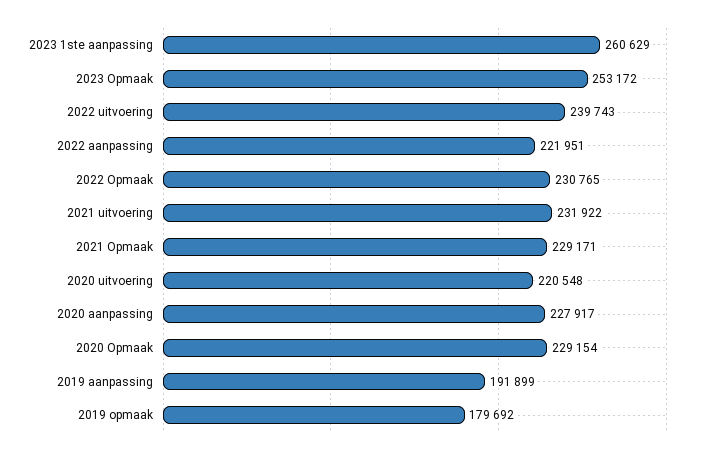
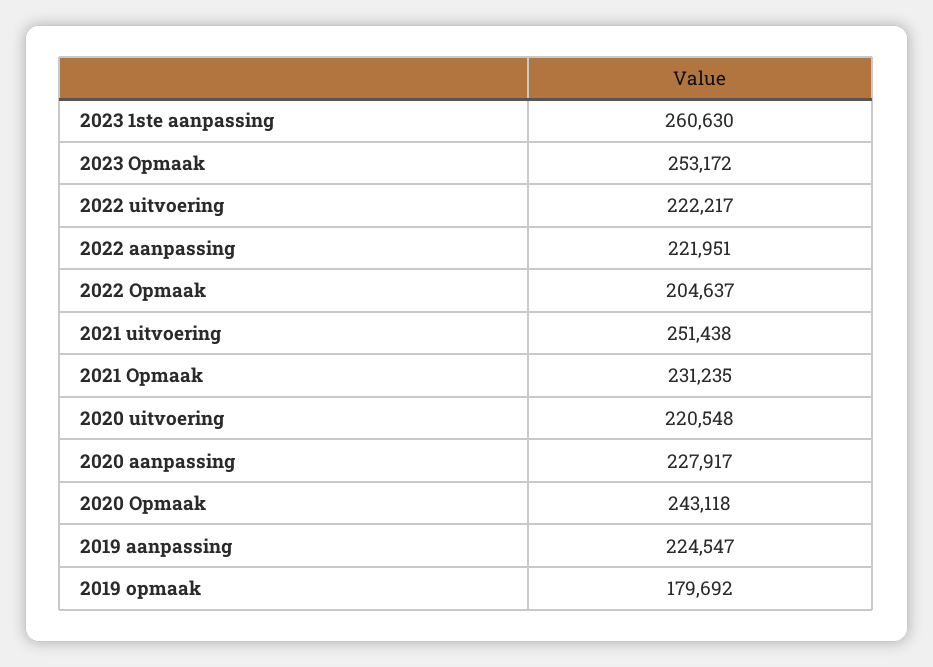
2023 1ste aanpassing: 260629 -> 260630
2022 uitvoering: 239743 -> 222217
2022 Opmaak: 230765 -> 204637
2021 uitvoering: 231922 -> 251438
2021 Opmaak: 229171 -> 231235
2020 Opmaak: 229154 -> 243118
2019 aanpassing: 191899 -> 224547

